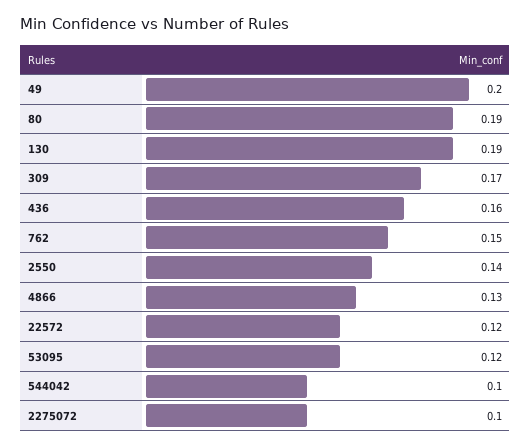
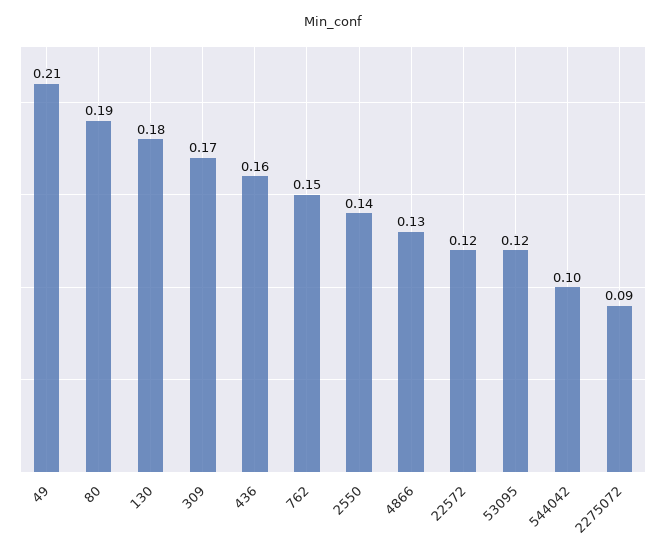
49: 0.2 -> 0.21
130: 0.19 -> 0.18
2275072: 0.1 -> 0.09

